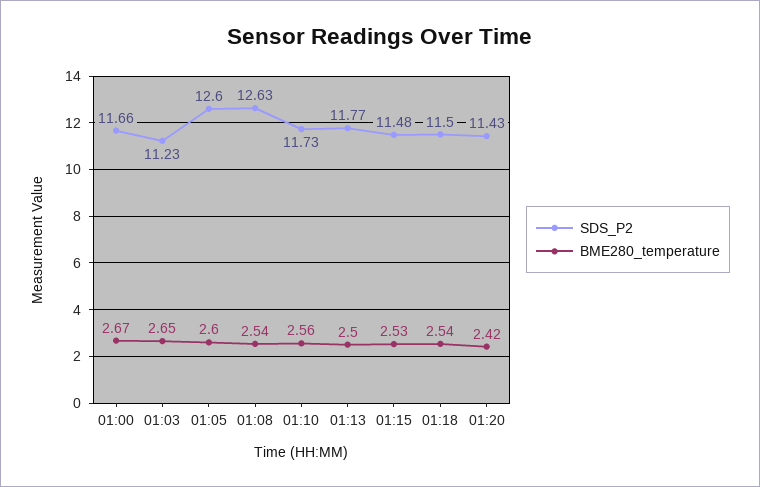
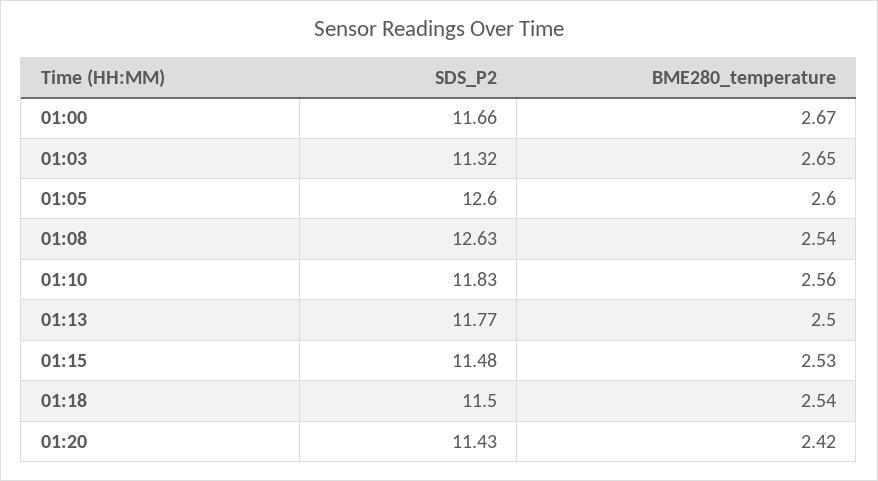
SDS_P2, 01:03: 11.23 -> 11.32
SDS_P2, 01:10: 11.73 -> 11.83

